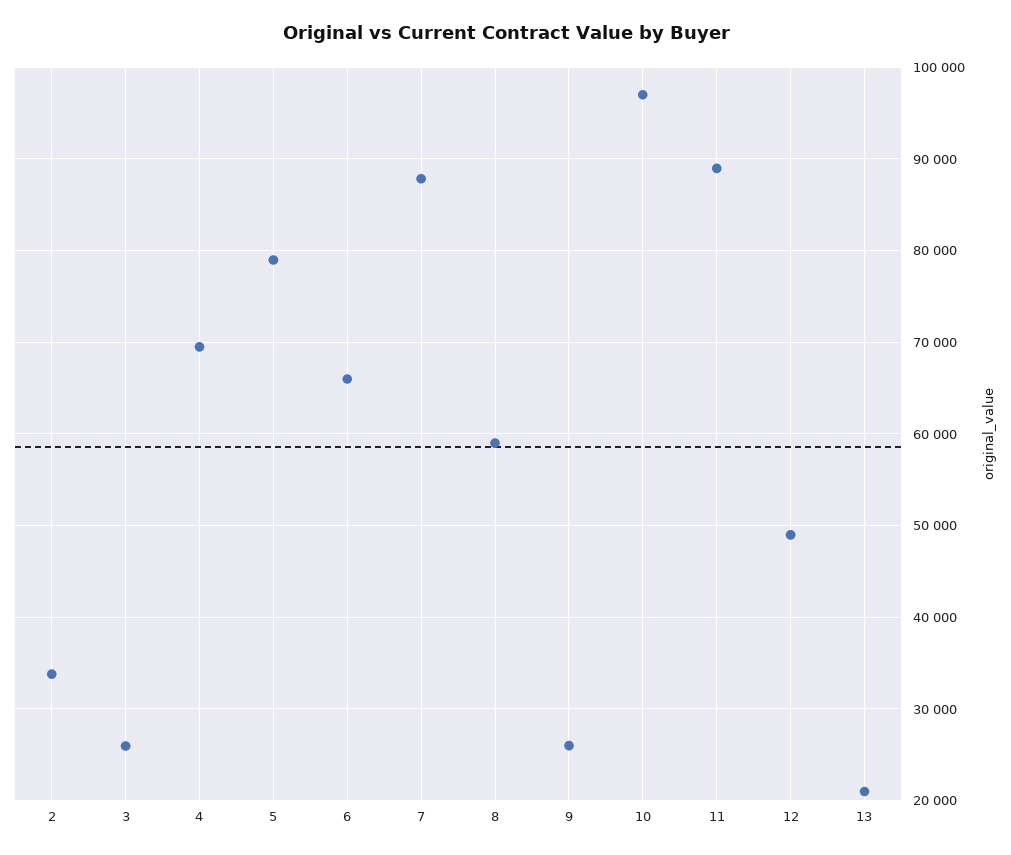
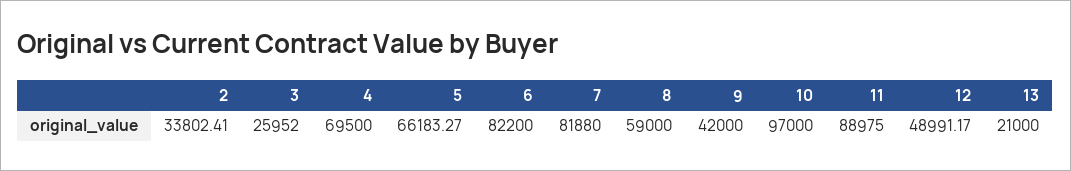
5: 79000 -> 66183.27
6: 66000 -> 82200
7: 88000 -> 81880
9: 26000 -> 42000

